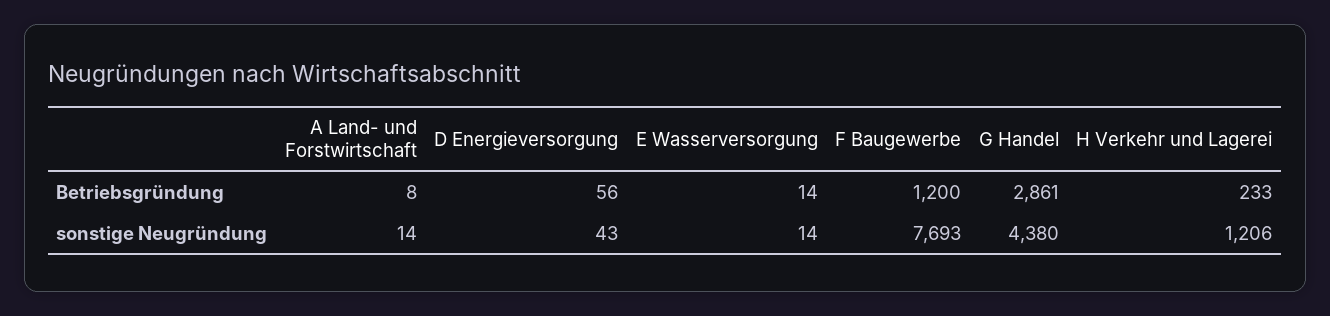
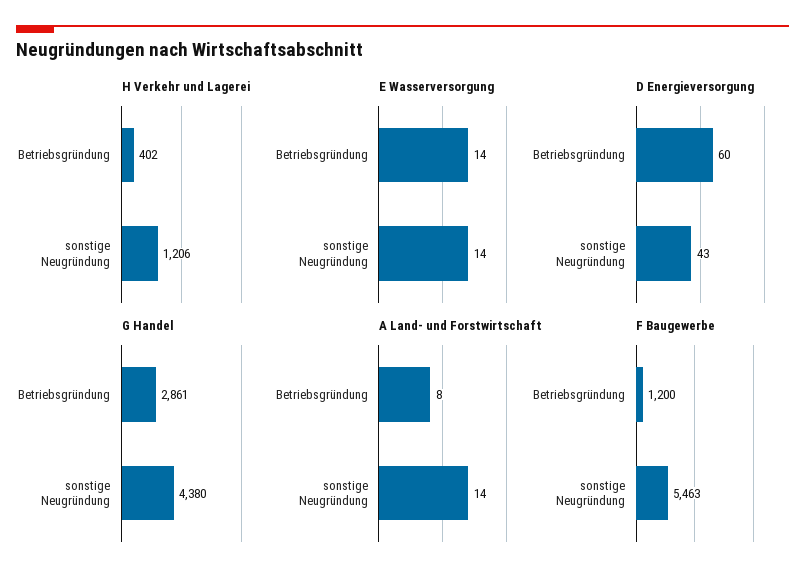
D Energieversorgung, Betriebsgründung: 56 -> 60
H Verkehr und Lagerei, Betriebsgründung: 233 -> 402
F Baugewerbe, sonstige Neugründung: 7693 -> 5463

